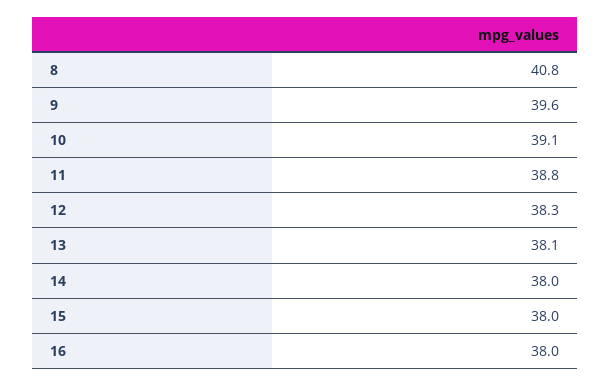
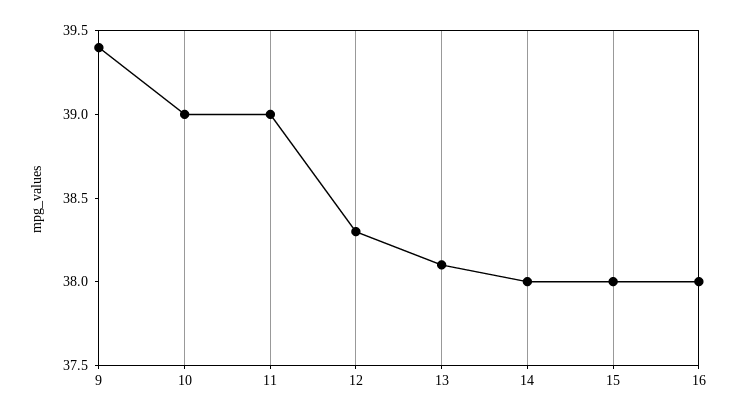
8: 40.8 -> none
9: 39.6 -> 39.4
10: 39.1 -> 39
11: 38.8 -> 39

